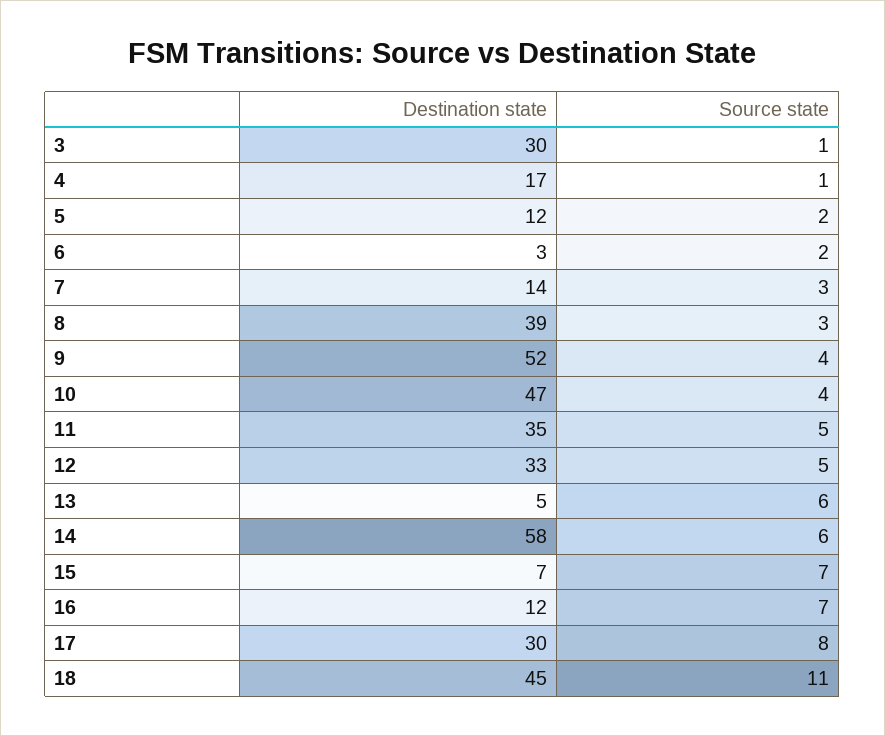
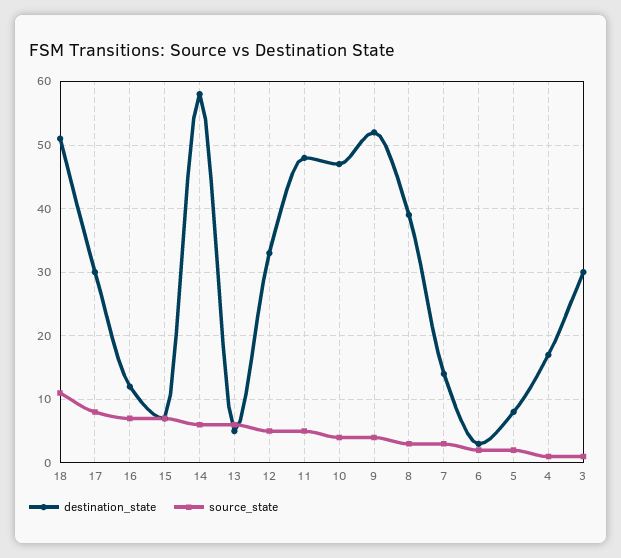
Destination state, 5: 12 -> 8
Destination state, 11: 35 -> 48
Destination state, 18: 45 -> 51

